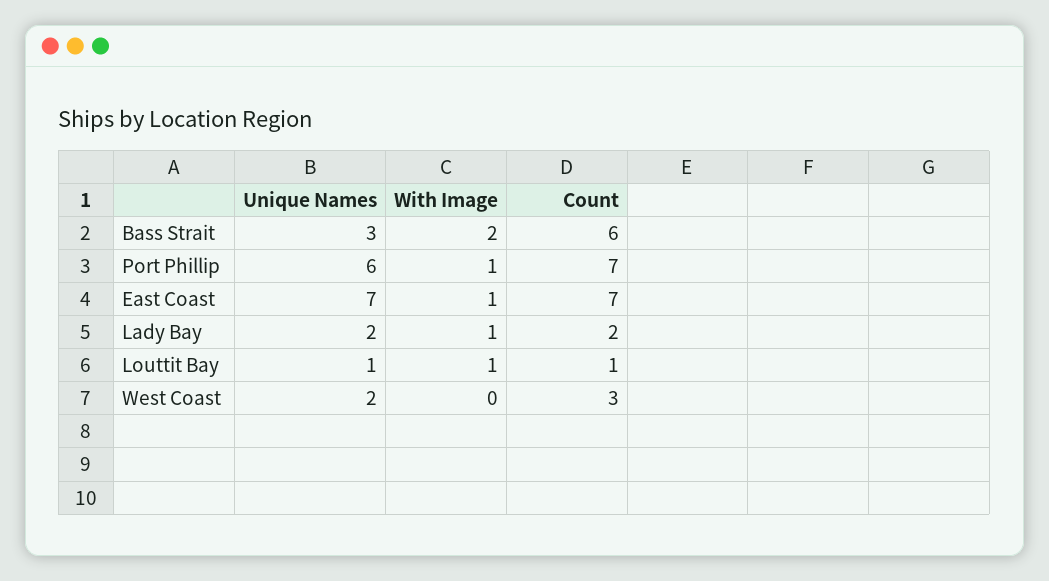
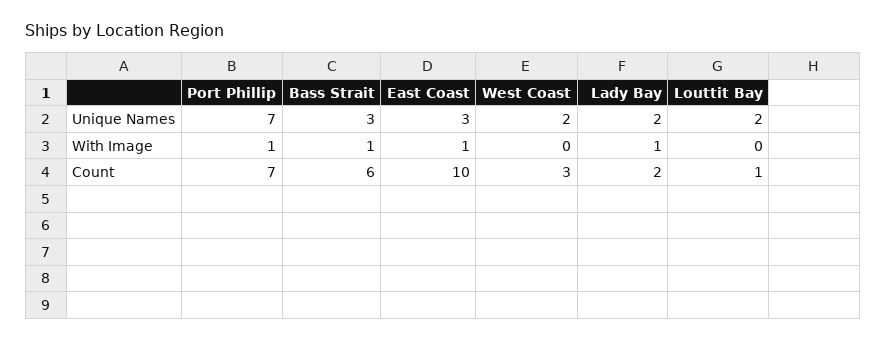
With Image, Bass Strait: 2 -> 1
Unique Names, Port Phillip: 6 -> 7
Unique Names, East Coast: 7 -> 3
Count, East Coast: 7 -> 10
Unique Names, Louttit Bay: 1 -> 2
With Image, Louttit Bay: 1 -> 0

